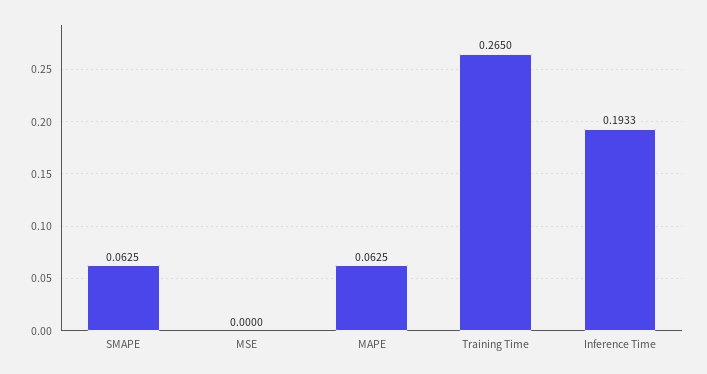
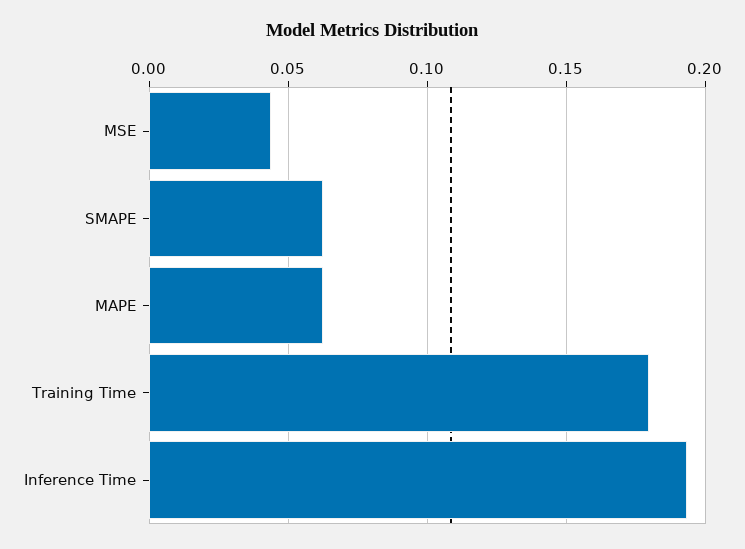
MSE: 0 -> 0.045
Training Time: 0.265 -> 0.18

